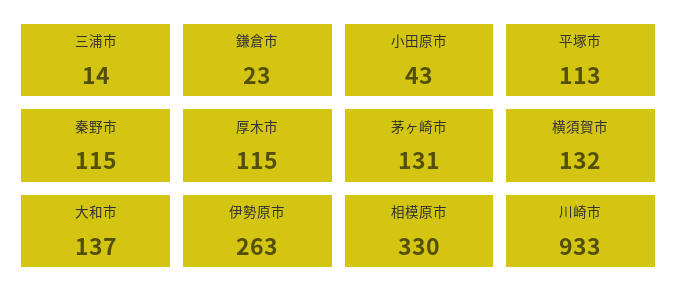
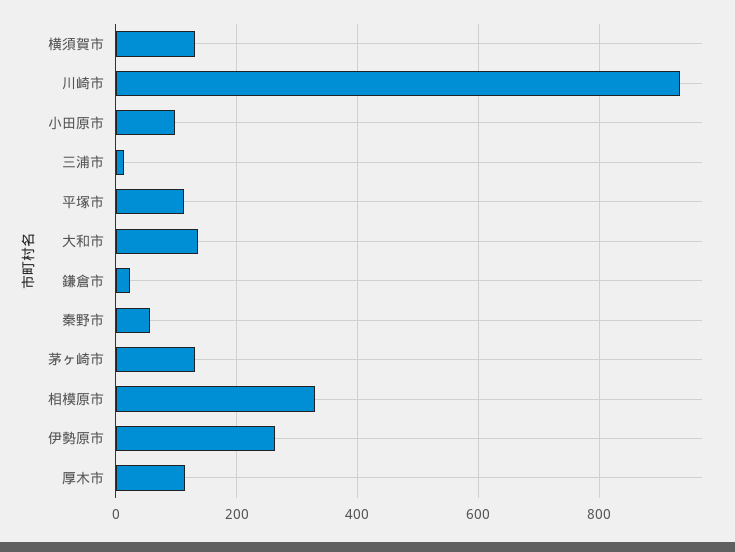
小田原市: 43 -> 100
秦野市: 115 -> 60

